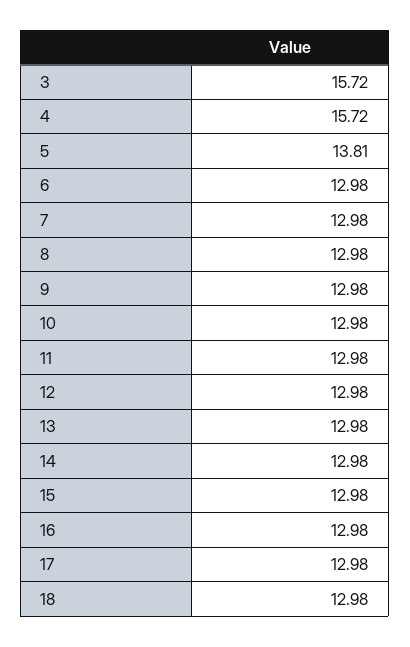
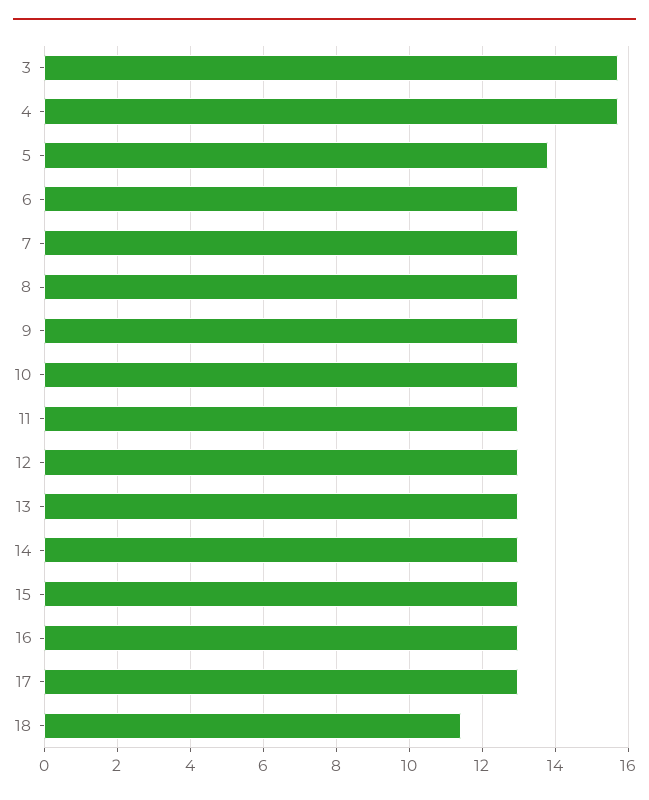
18: 12.98 -> 11.4

